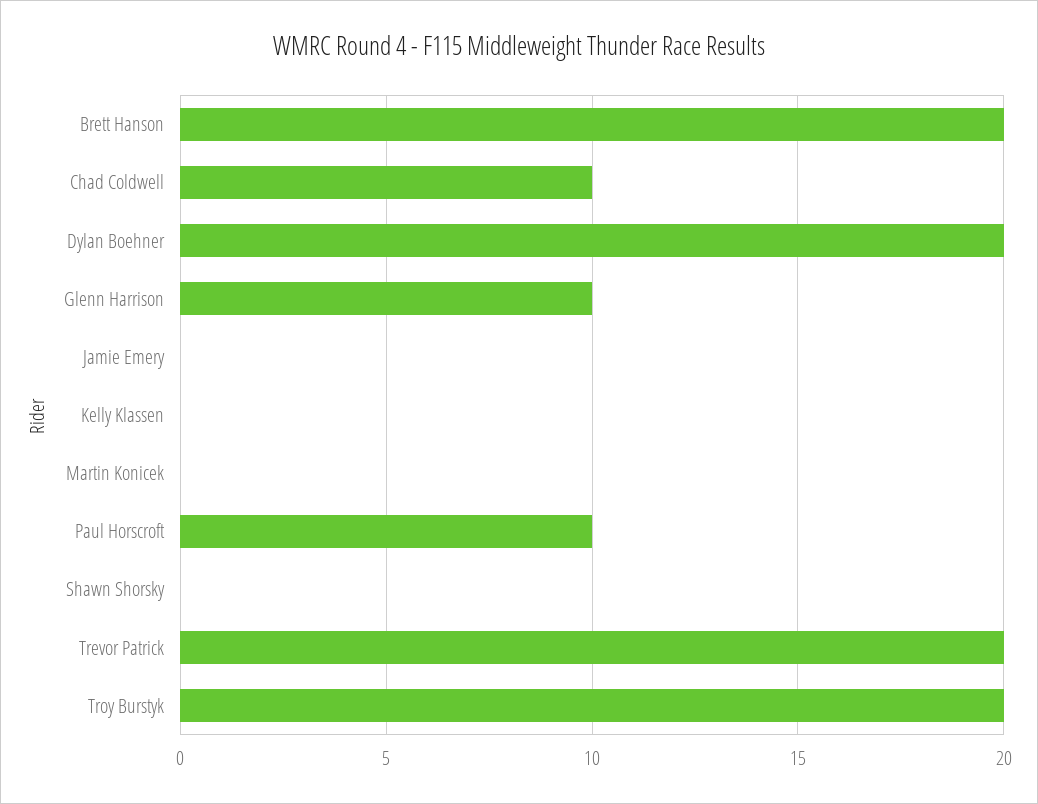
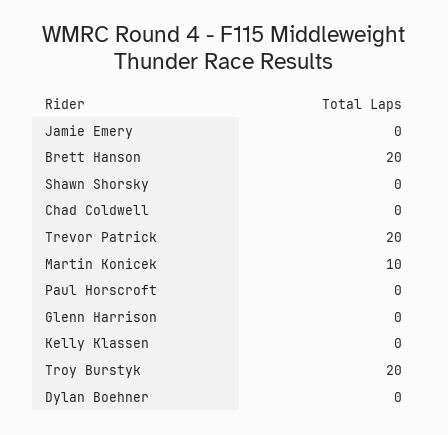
Chad Coldwell: 10 -> 0
Dylan Boehner: 20 -> 0
Glenn Harrison: 10 -> 0
Martin Konicek: 0 -> 10
Paul Horscroft: 10 -> 0

